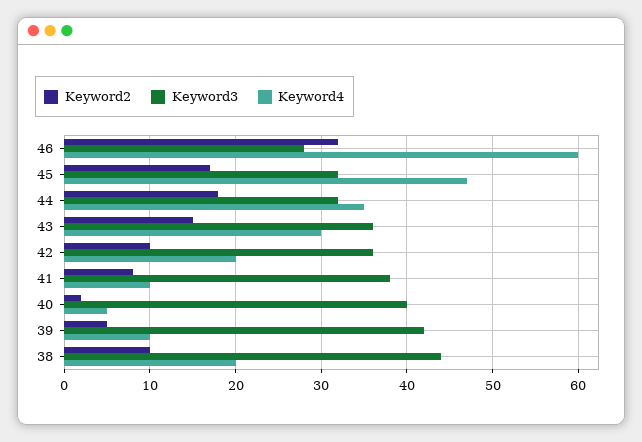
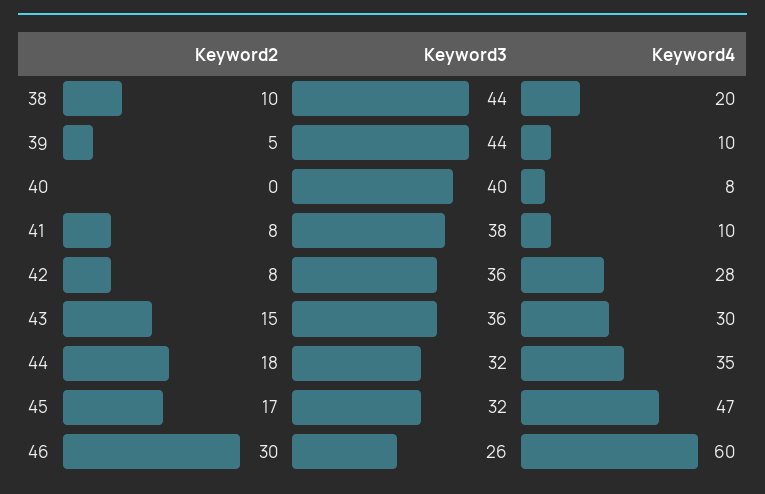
Keyword2, 46: 32 -> 30
Keyword3, 46: 28 -> 26
Keyword2, 42: 10 -> 8
Keyword4, 42: 20 -> 28
Keyword2, 40: 2 -> 0
Keyword4, 40: 5 -> 8
Keyword3, 39: 42 -> 44

